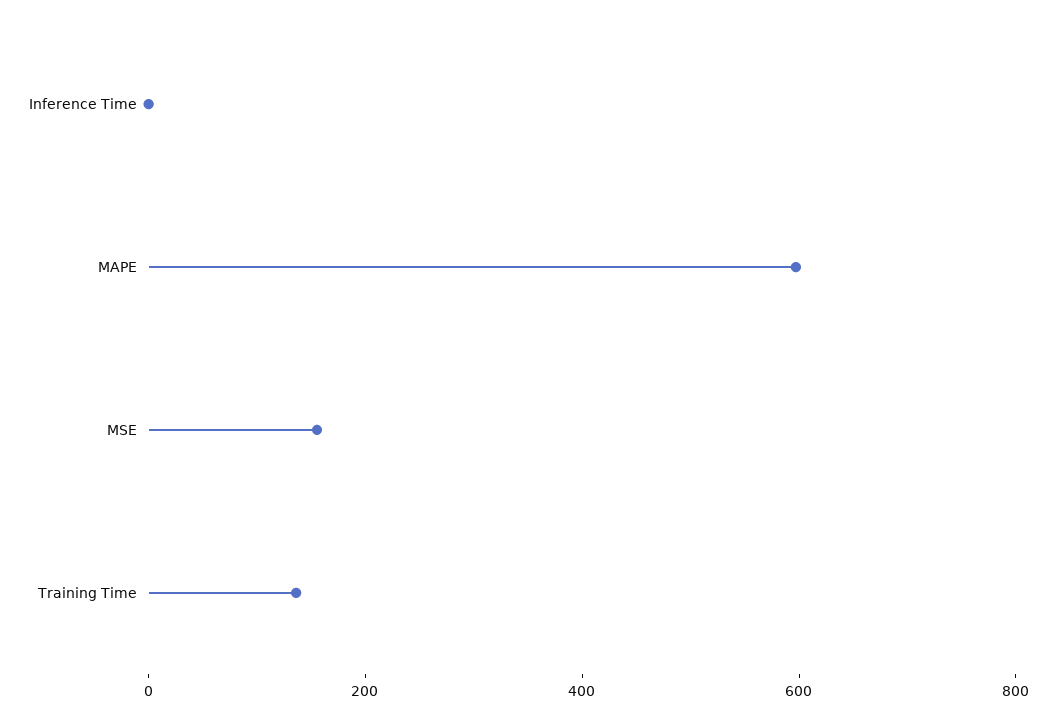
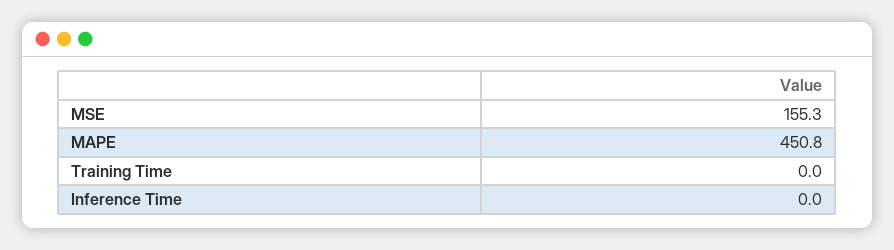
MAPE: 600 -> 450.8
Training Time: 150 -> 0

